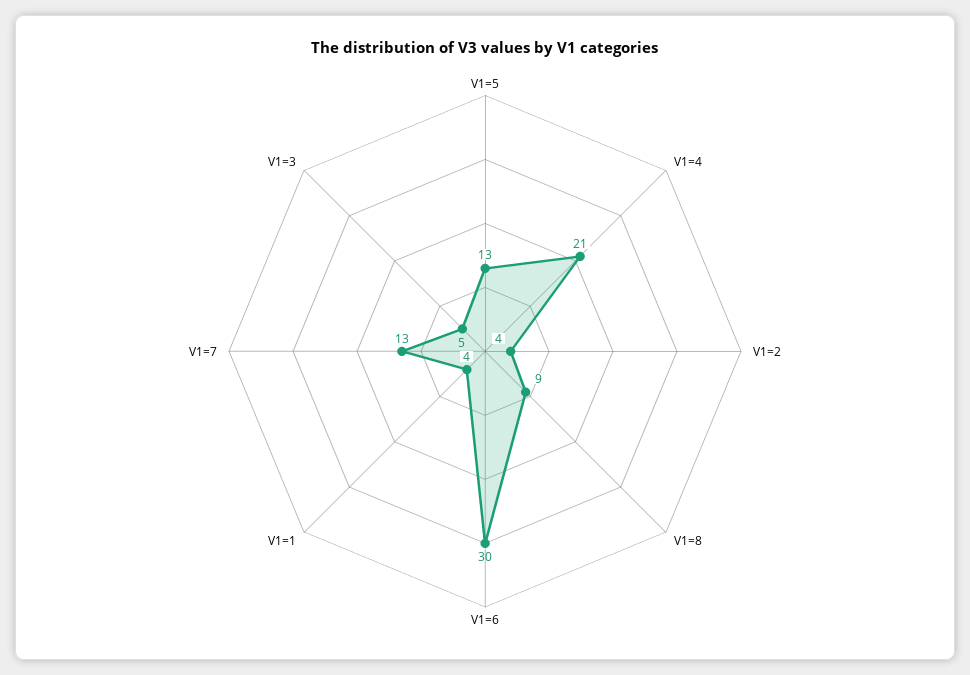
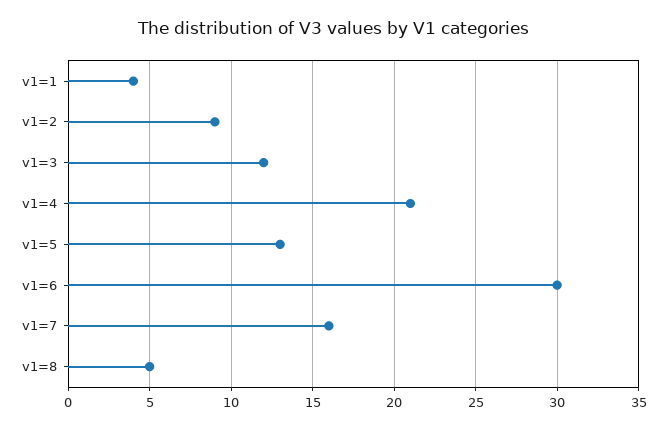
V1=2: 4 -> 9
V1=8: 9 -> 5
V1=7: 13 -> 16
V1=3: 5 -> 12

